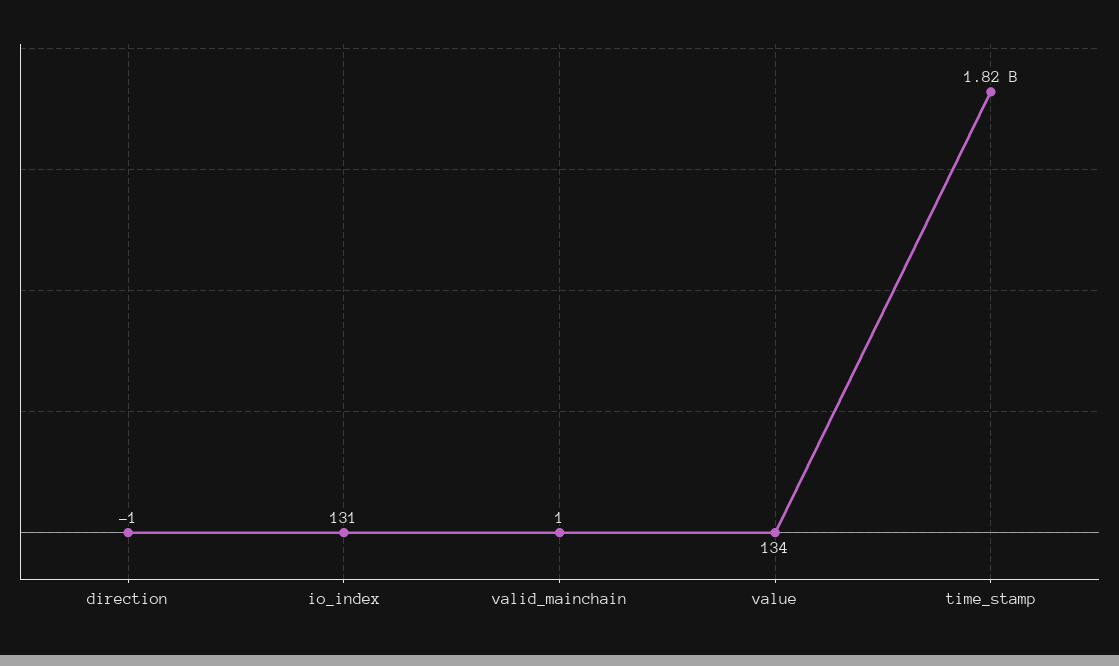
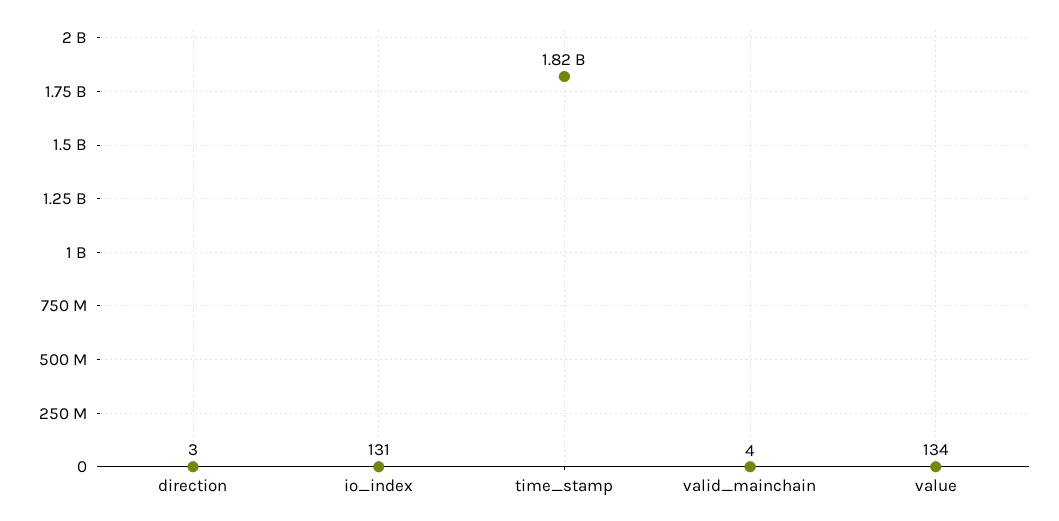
direction: -1 -> 3
valid_mainchain: 1 -> 4

